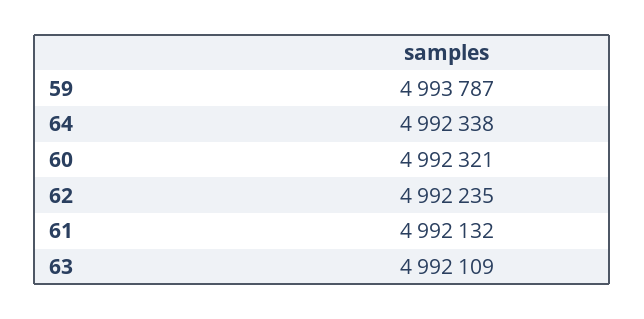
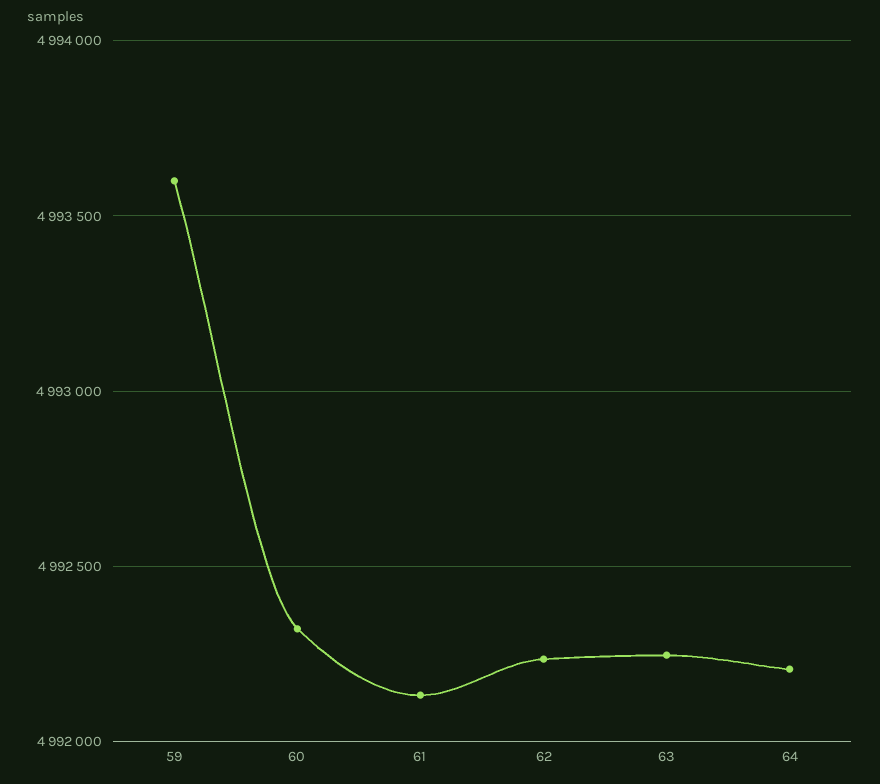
59: 4993787 -> 4993600
64: 4992338 -> 4992200
63: 4992109 -> 4992250

